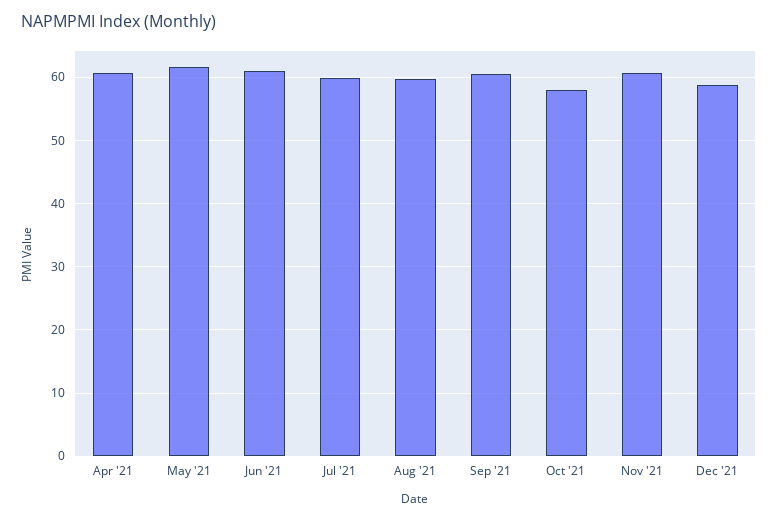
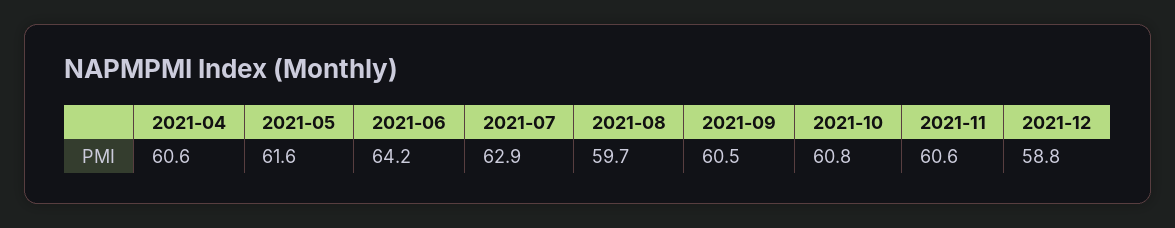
Jun '21: 61 -> 64.2
Jul '21: 60 -> 62.9
Oct '21: 58 -> 60.8

